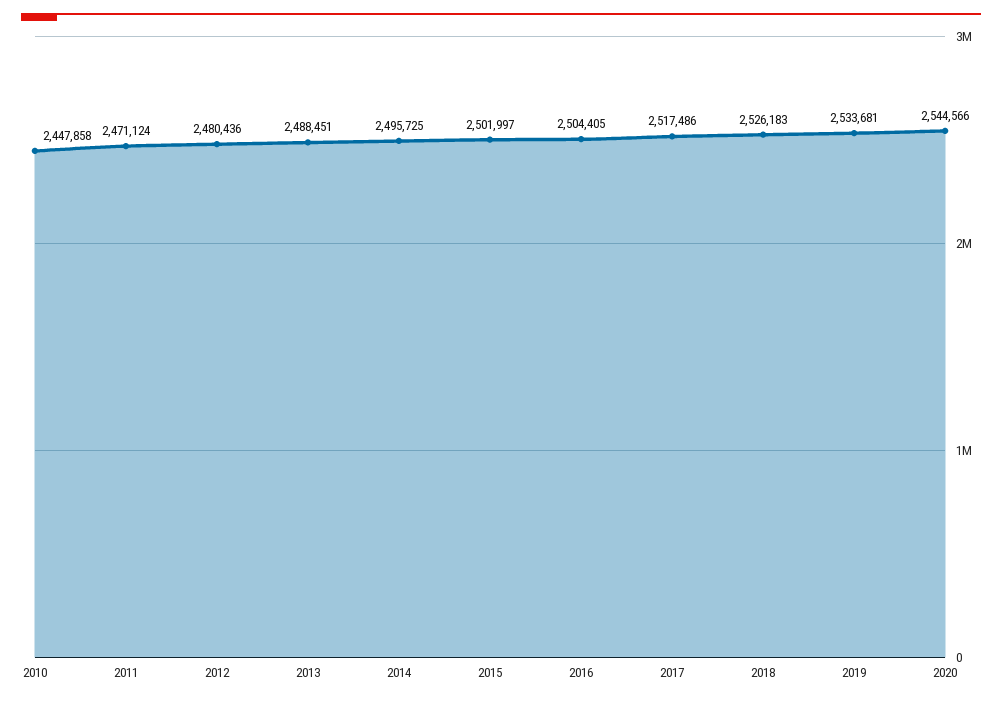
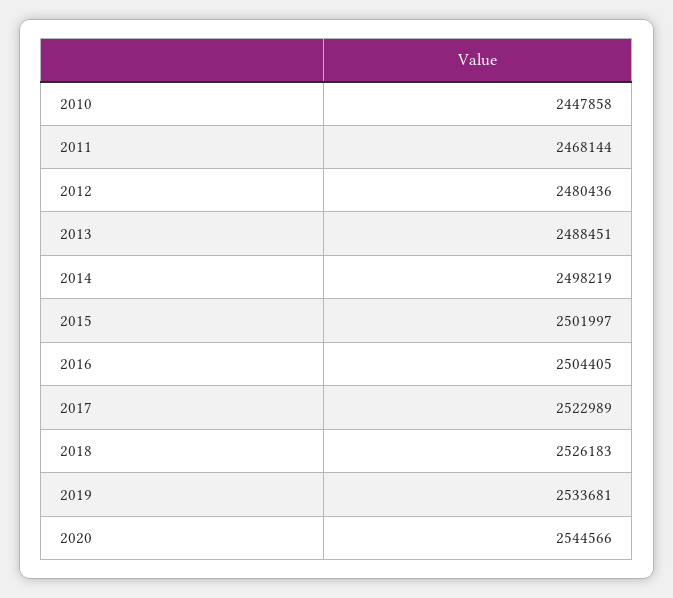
2011: 2471124 -> 2468144
2014: 2495725 -> 2498219
2017: 2517486 -> 2522989

